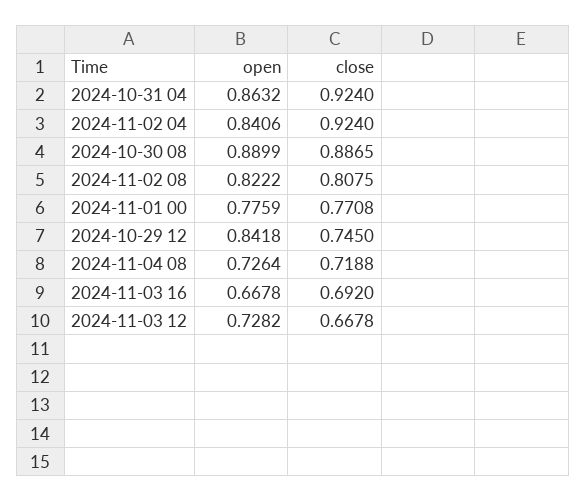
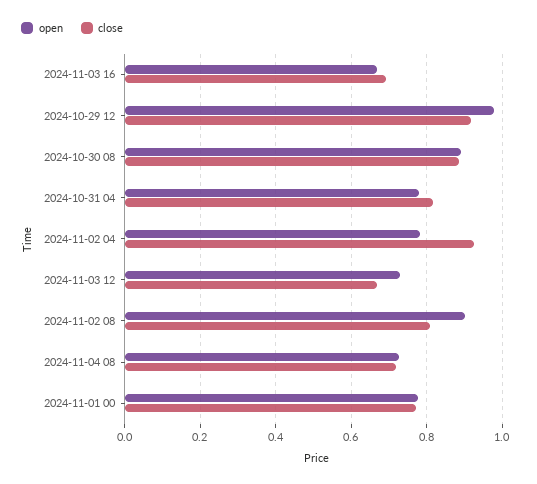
open, 2024-10-31 04: 0.8632 -> 0.78
close, 2024-10-31 04: 0.924 -> 0.82
open, 2024-11-02 04: 0.8406 -> 0.78
open, 2024-11-02 08: 0.8222 -> 0.9
open, 2024-10-29 12: 0.8418 -> 0.98
close, 2024-10-29 12: 0.745 -> 0.92

